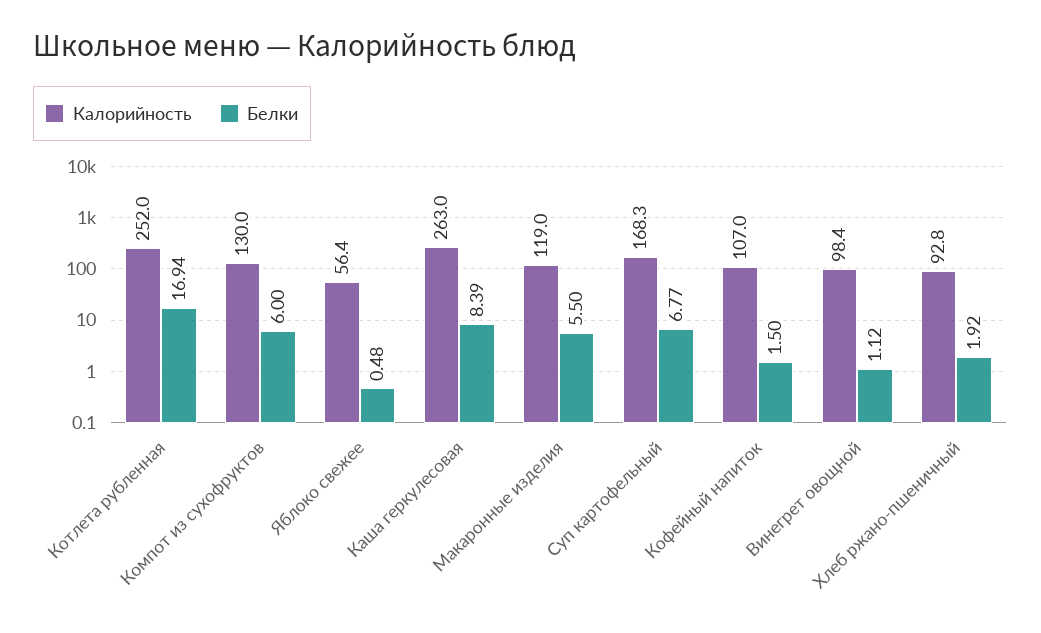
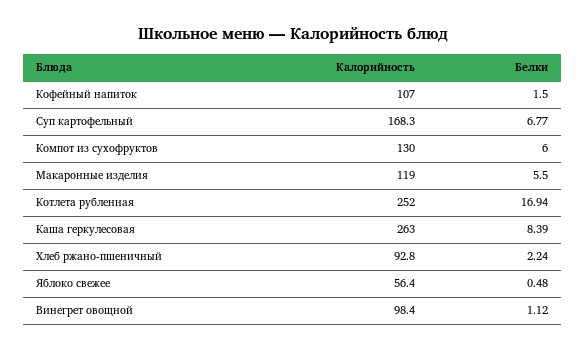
Белки, Хлеб ржано-пшеничный: 1.92 -> 2.24

